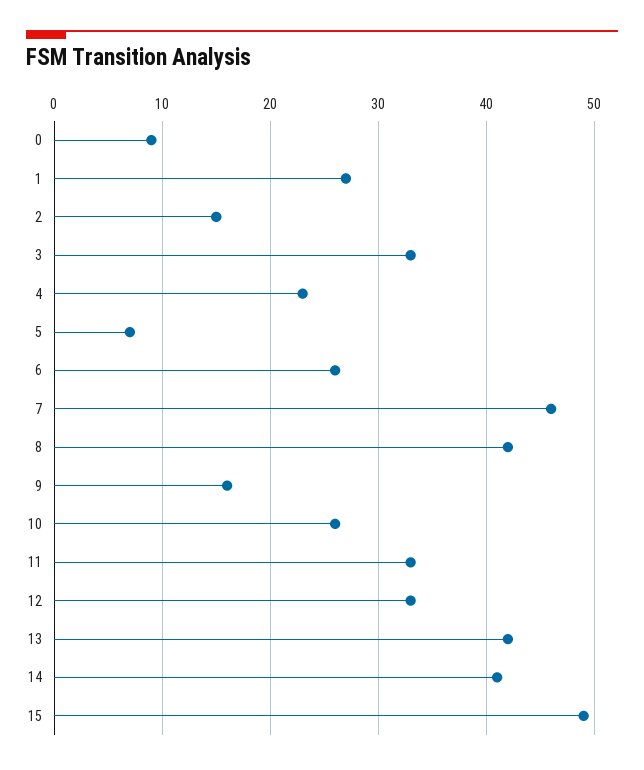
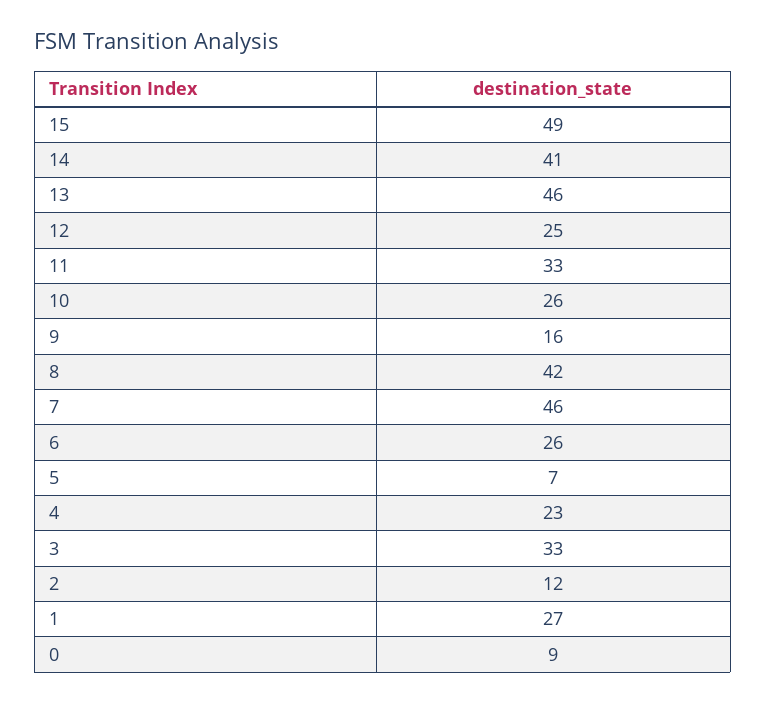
2: 15 -> 12
12: 33 -> 25
13: 42 -> 46

